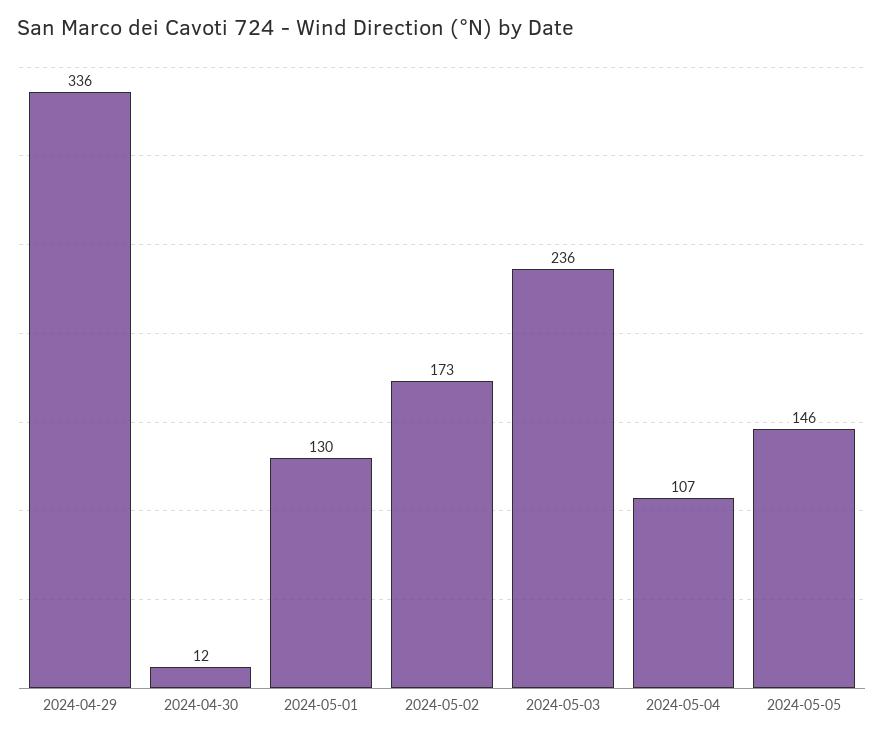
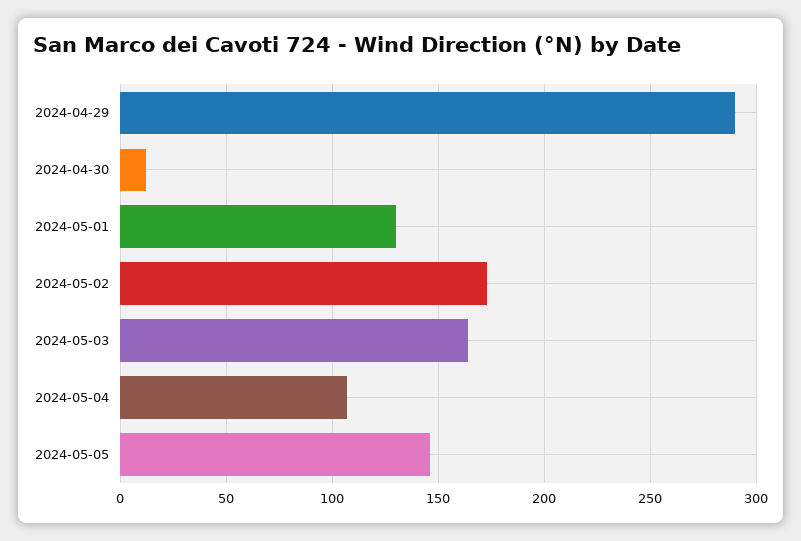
2024-04-29: 336 -> 290
2024-05-03: 236 -> 165

